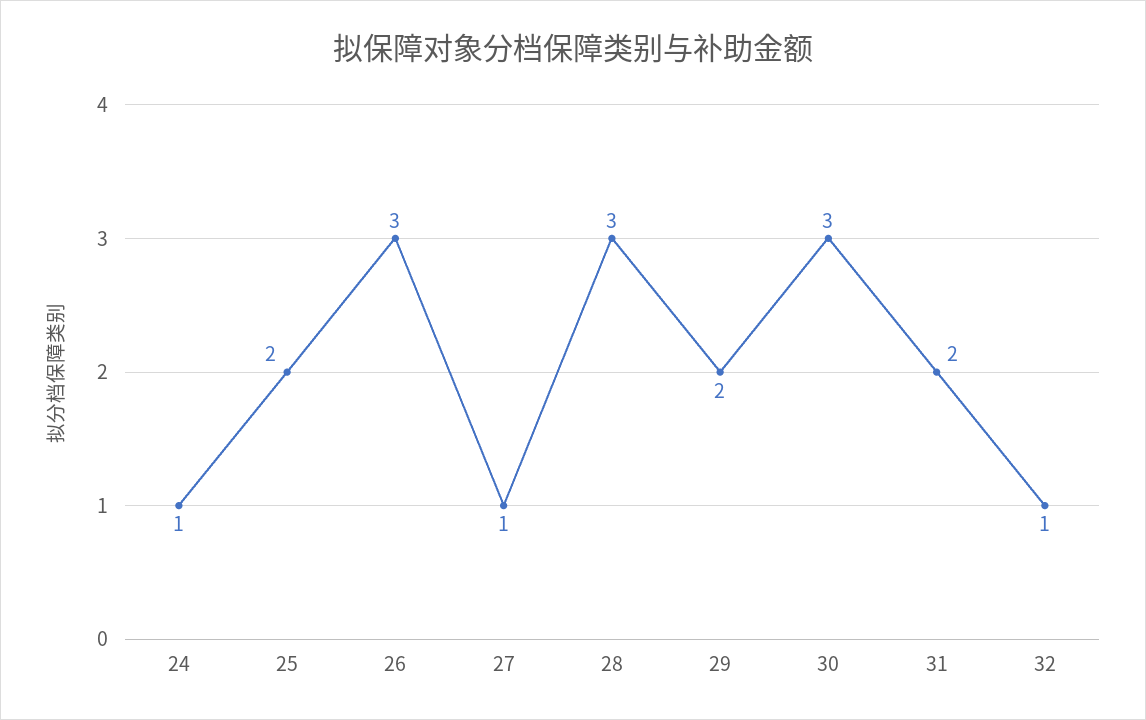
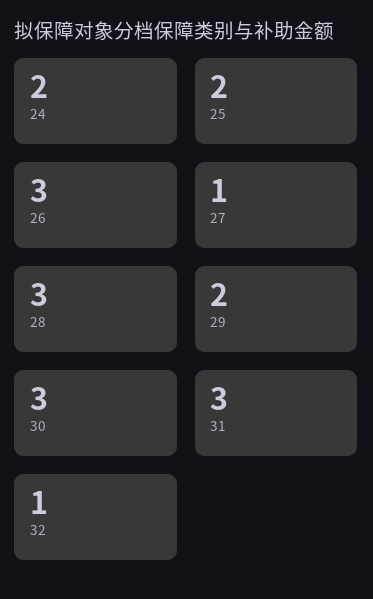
24: 1 -> 2
31: 2 -> 3

